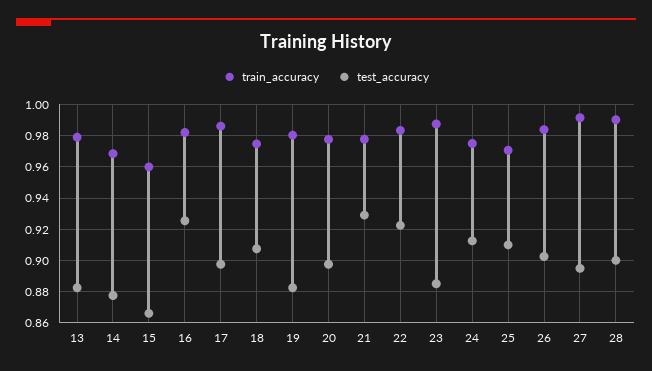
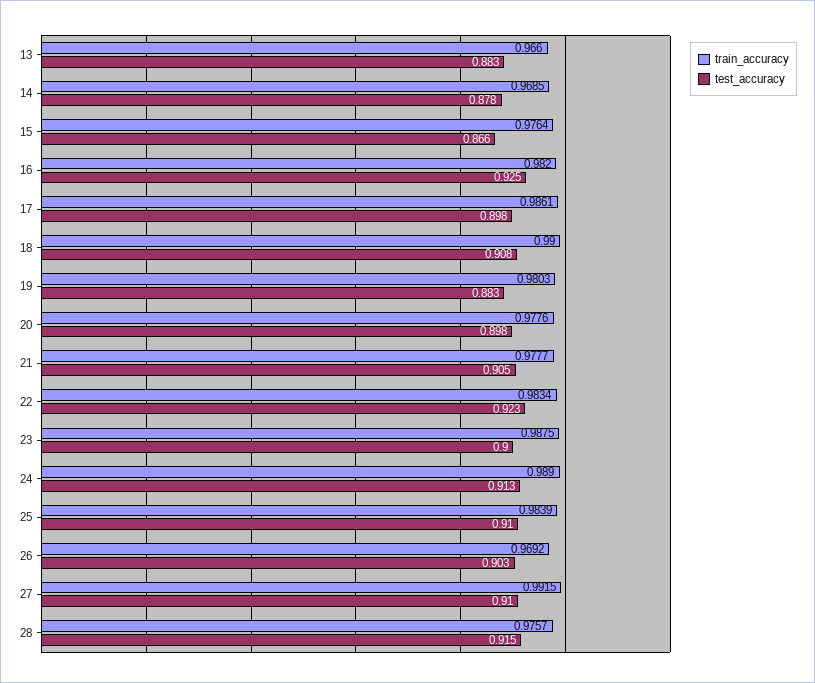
train_accuracy, 13: 0.98 -> 0.966
train_accuracy, 15: 0.96 -> 0.9764
train_accuracy, 18: 0.975 -> 0.99
test_accuracy, 21: 0.93 -> 0.905
test_accuracy, 23: 0.885 -> 0.9
train_accuracy, 24: 0.975 -> 0.989
train_accuracy, 25: 0.97 -> 0.9839
train_accuracy, 26: 0.985 -> 0.9692
test_accuracy, 27: 0.895 -> 0.91
train_accuracy, 28: 0.99 -> 0.9757
test_accuracy, 28: 0.9 -> 0.915

